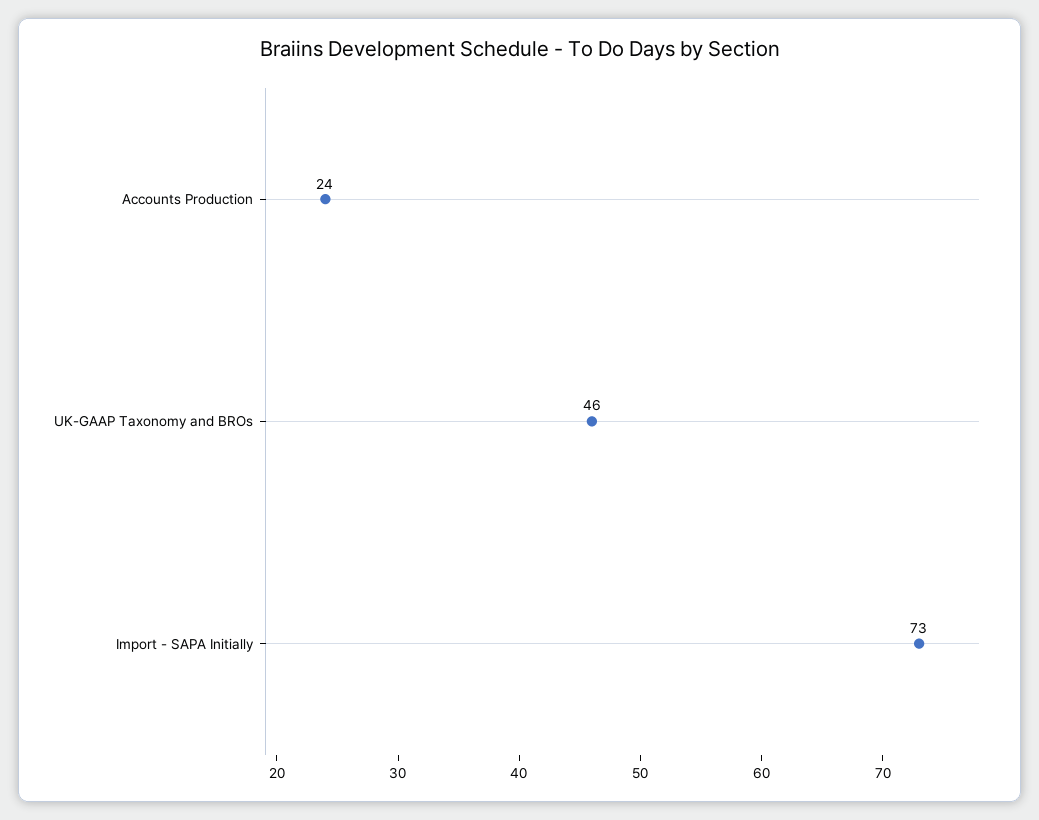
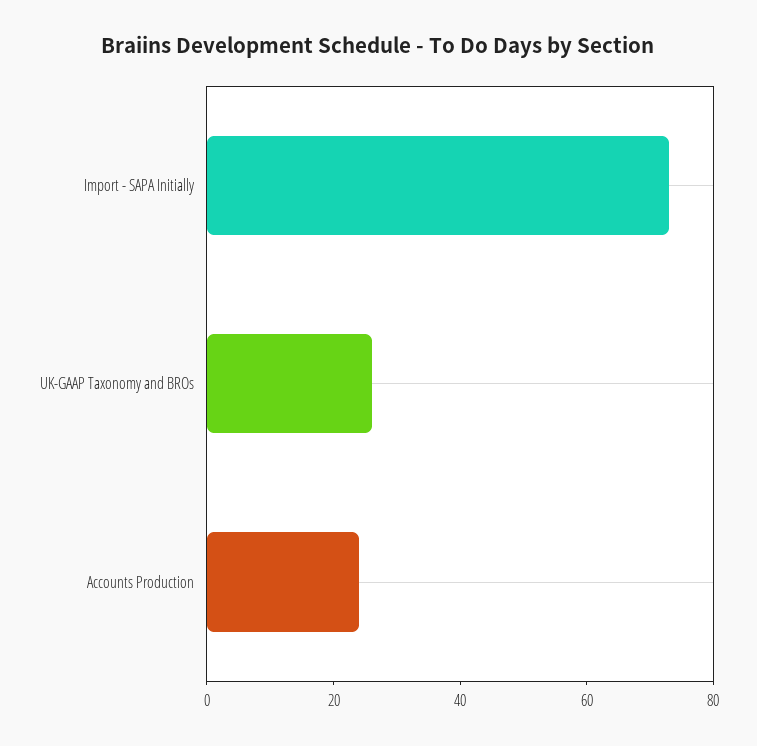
UK-GAAP Taxonomy and BROs: 46 -> 25

